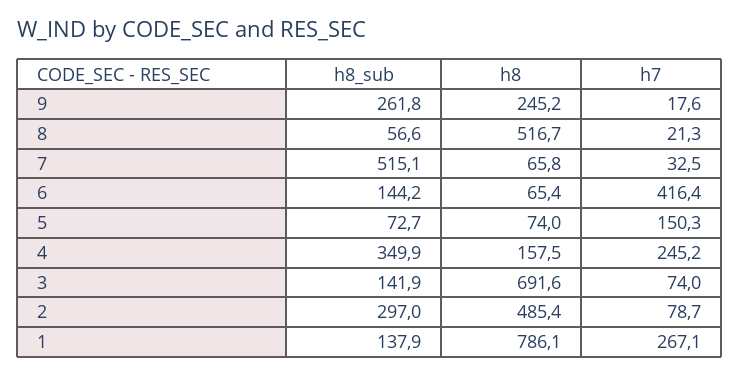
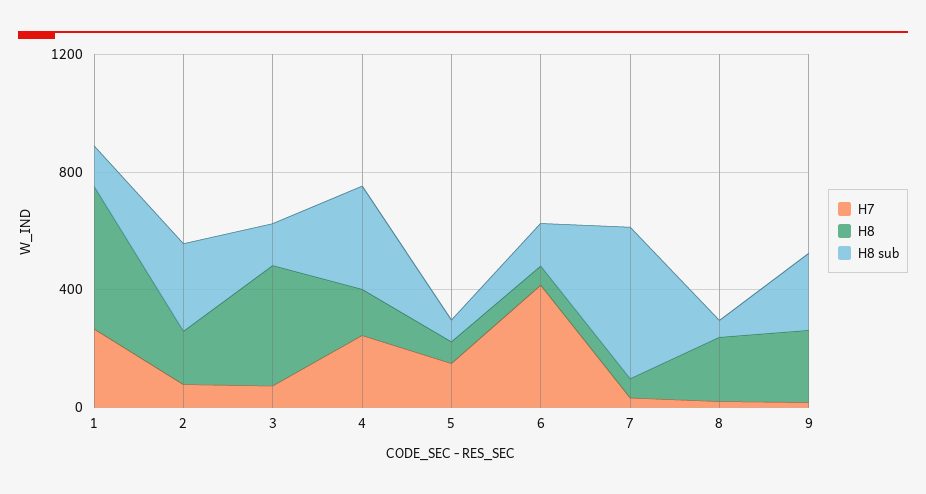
h8, 8: 516.7 -> 200
h8, 3: 691.6 -> 400
h8, 2: 485.4 -> 200
h8, 1: 786.1 -> 500

